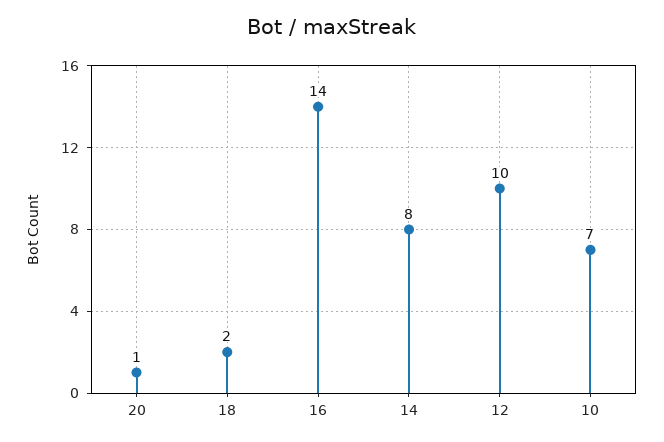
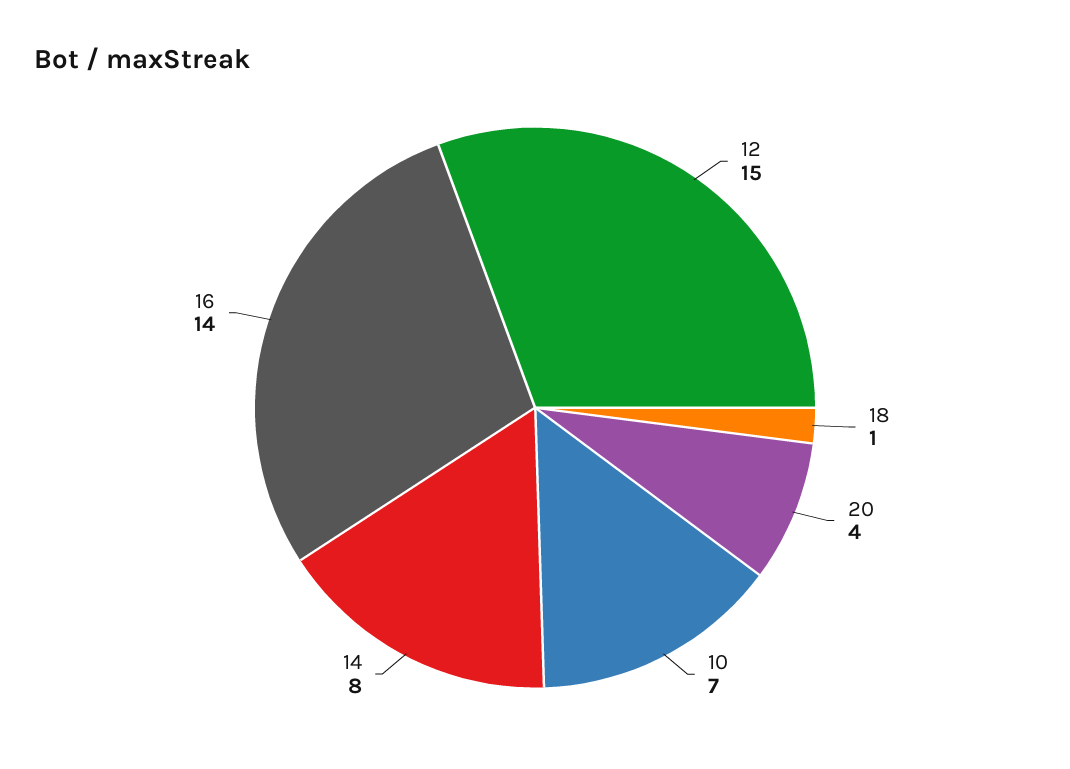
20: 1 -> 4
18: 2 -> 1
12: 10 -> 15

